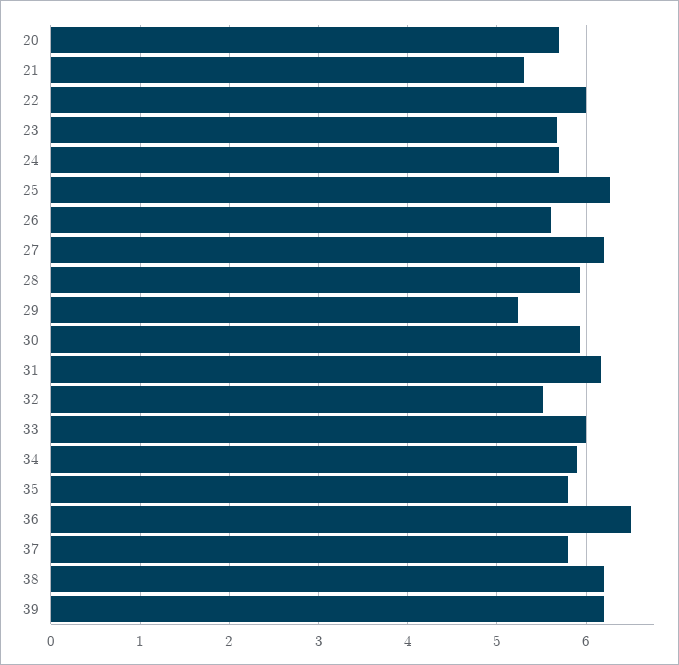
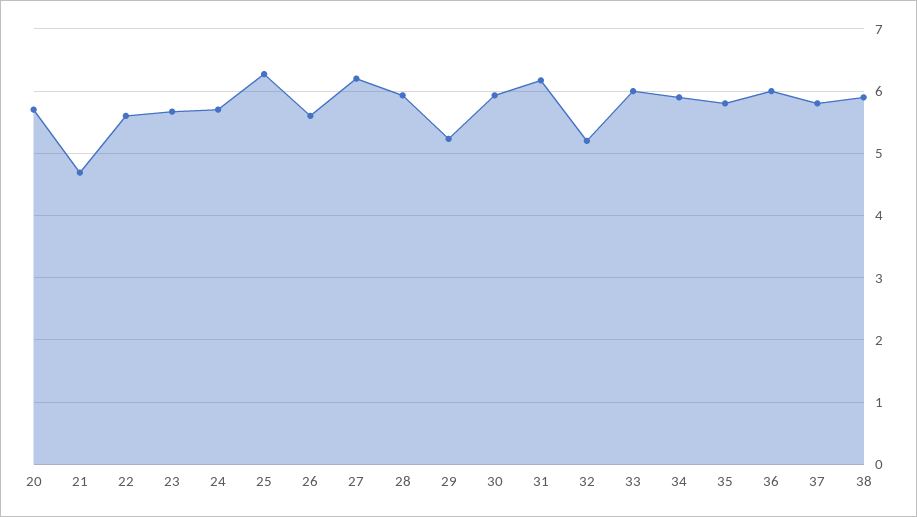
21: 5.3 -> 4.7
22: 6 -> 5.6
32: 5.5 -> 5.2
36: 6.5 -> 6
38: 6.2 -> 5.9
39: 6.2 -> none

